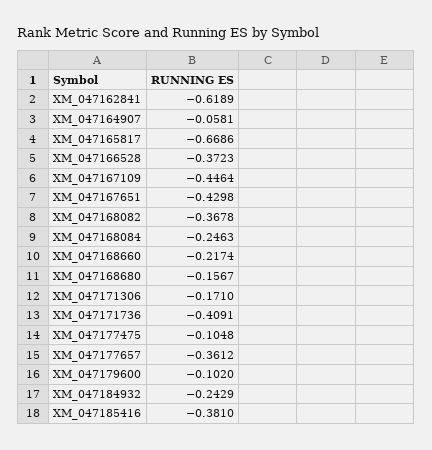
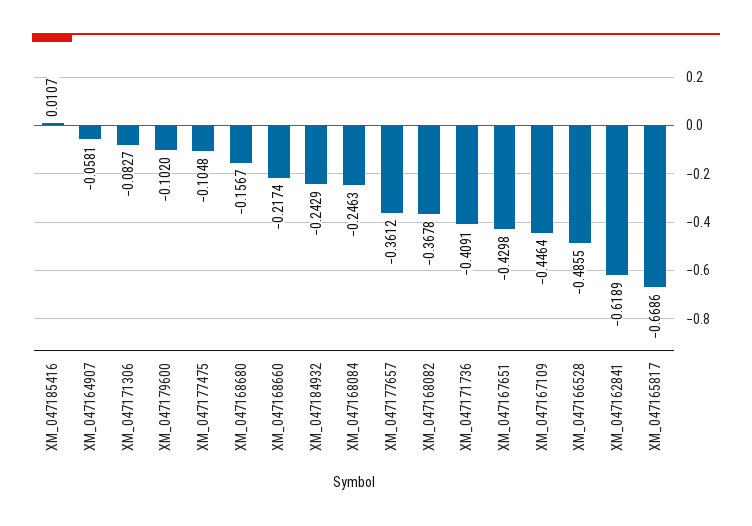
XM_047166528: -0.3723 -> -0.4855
XM_047171306: -0.171 -> -0.0827
XM_047185416: -0.381 -> 0.0107

